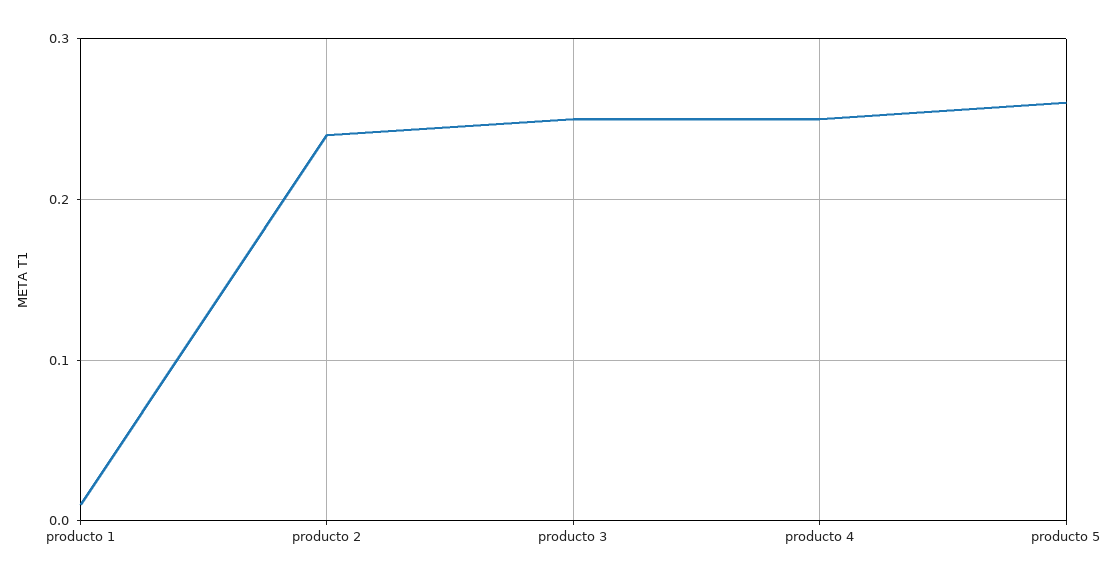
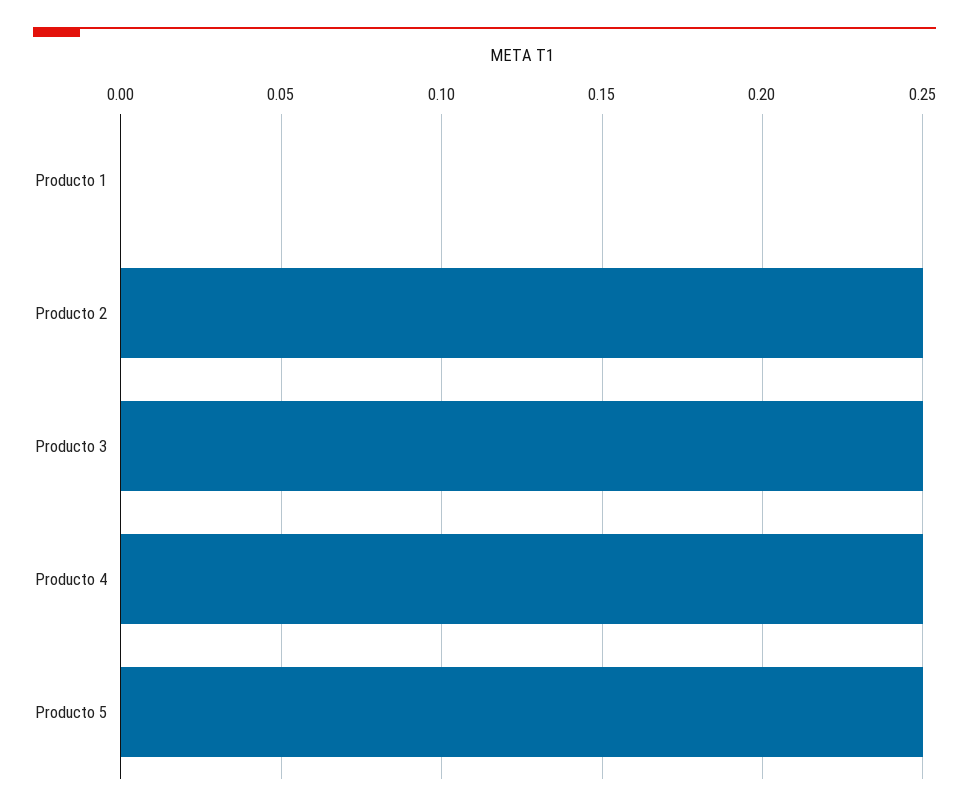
producto 1: 0.01 -> 0
producto 2: 0.24 -> 0.25
producto 5: 0.26 -> 0.25

